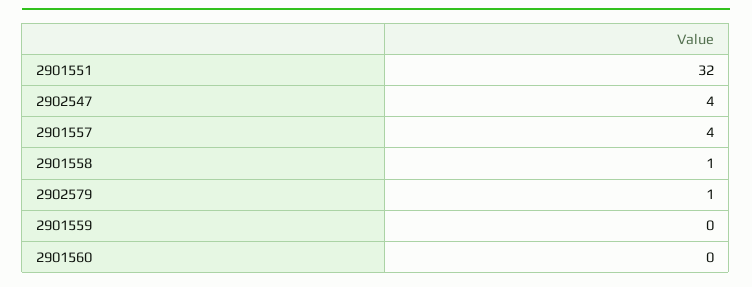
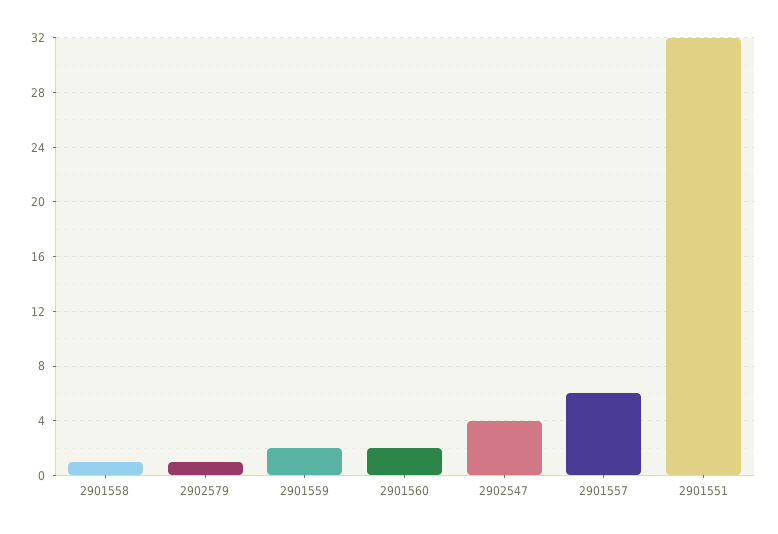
2901557: 4 -> 6
2901559: 0 -> 2
2901560: 0 -> 2

